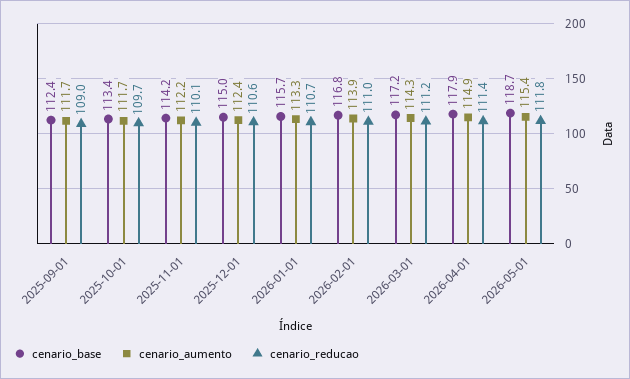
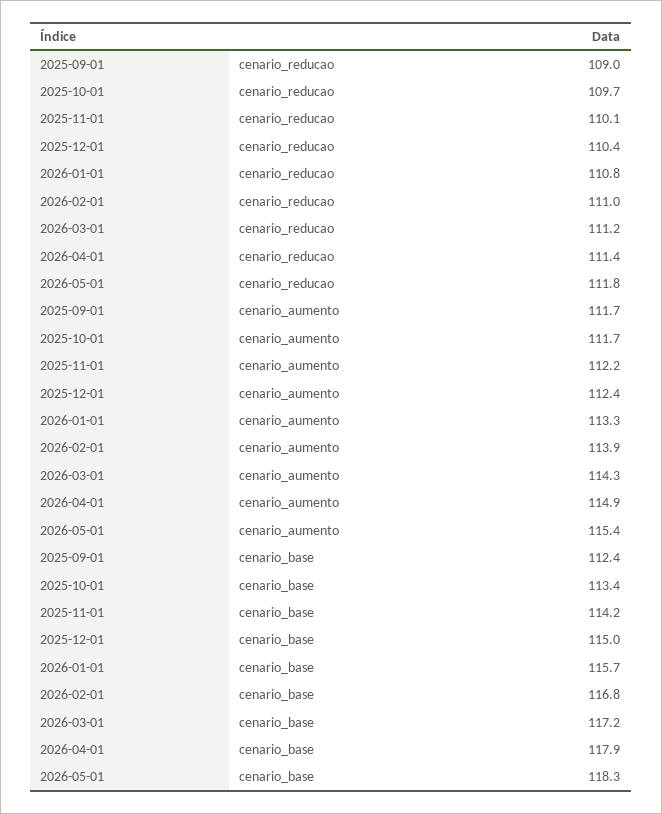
cenario_reducao, 2025-12-01: 110.6 -> 110.4
cenario_reducao, 2026-01-01: 110.7 -> 110.8
cenario_base, 2026-05-01: 118.7 -> 118.3

